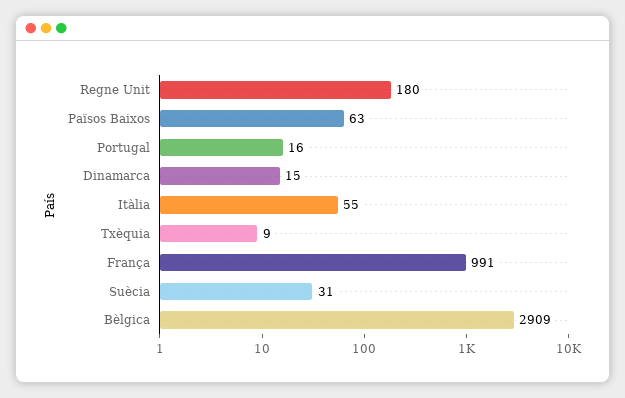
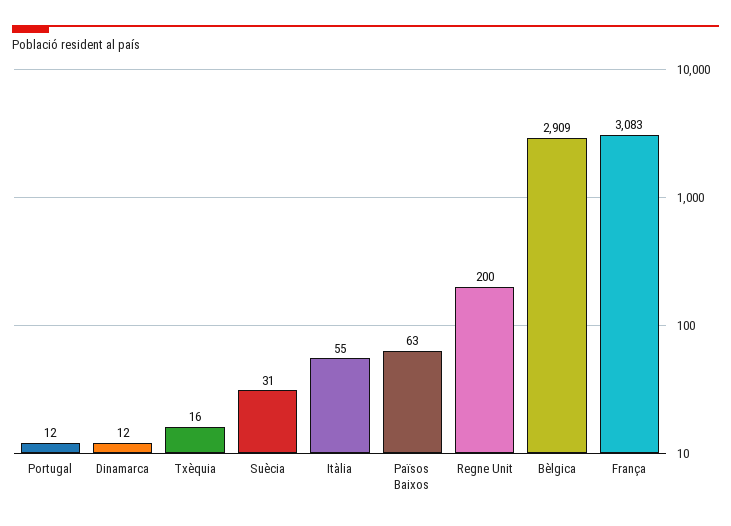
Regne Unit: 180 -> 200
Portugal: 16 -> 12
Dinamarca: 15 -> 12
Txèquia: 9 -> 16
França: 991 -> 3083

